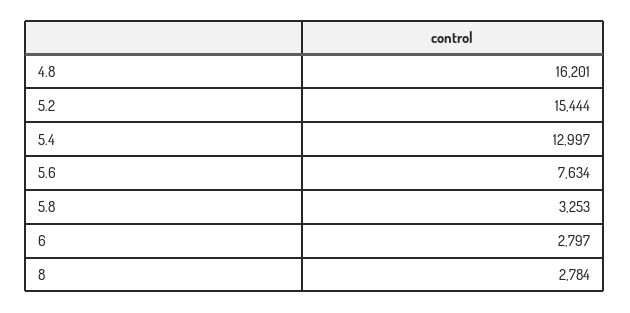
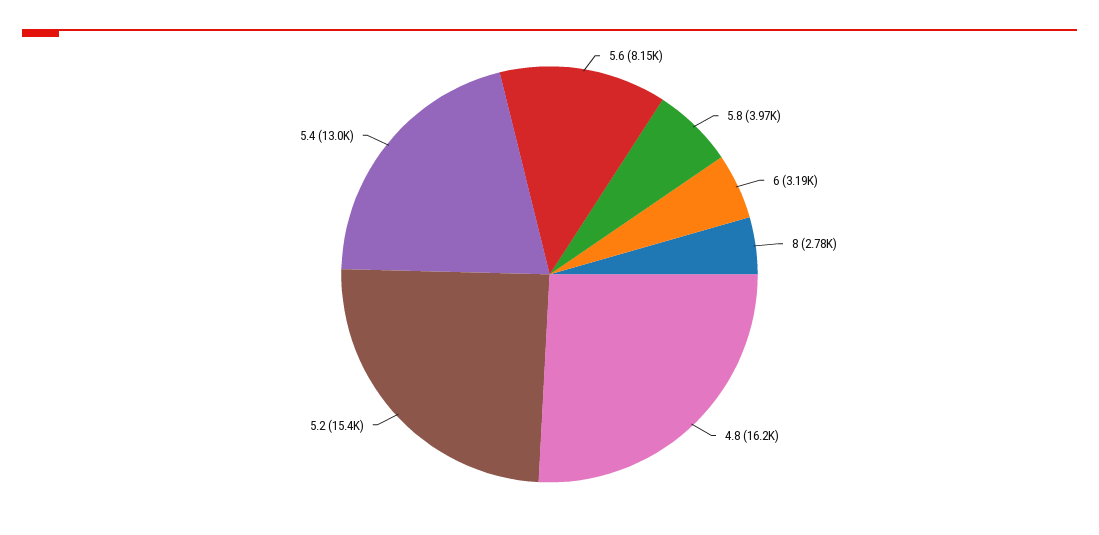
5.6: 7634 -> 8150
5.8: 3253 -> 3970
6: 2797 -> 3190

